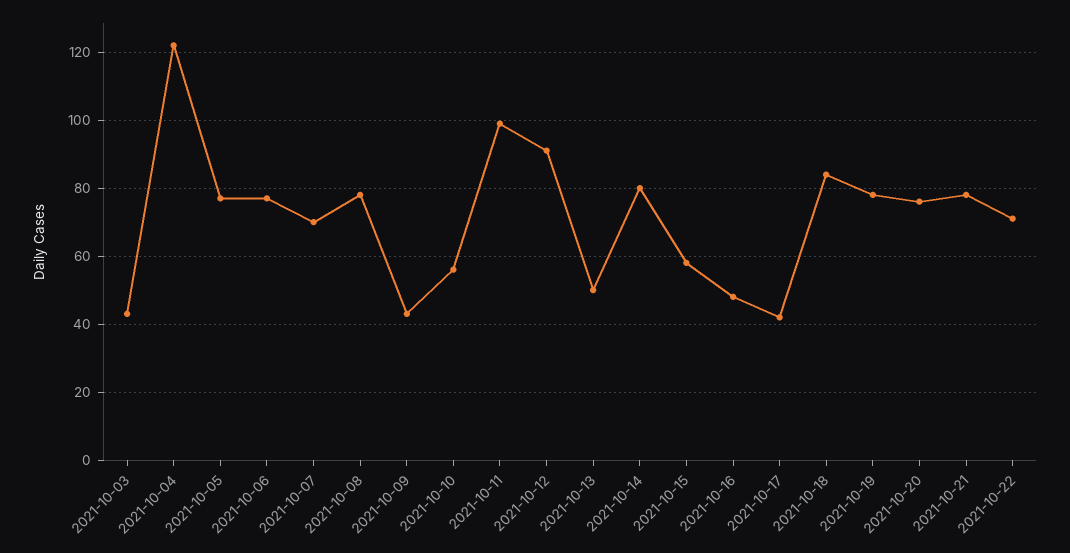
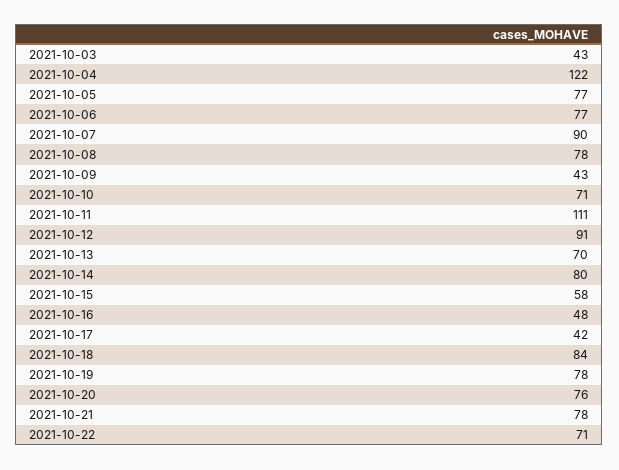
2021-10-07: 70 -> 90
2021-10-10: 55 -> 71
2021-10-11: 100 -> 111
2021-10-13: 50 -> 70

